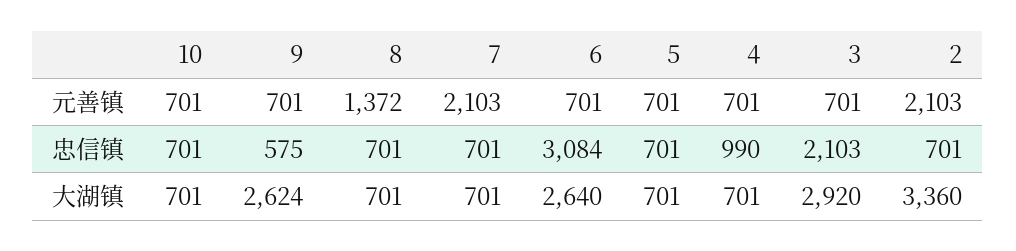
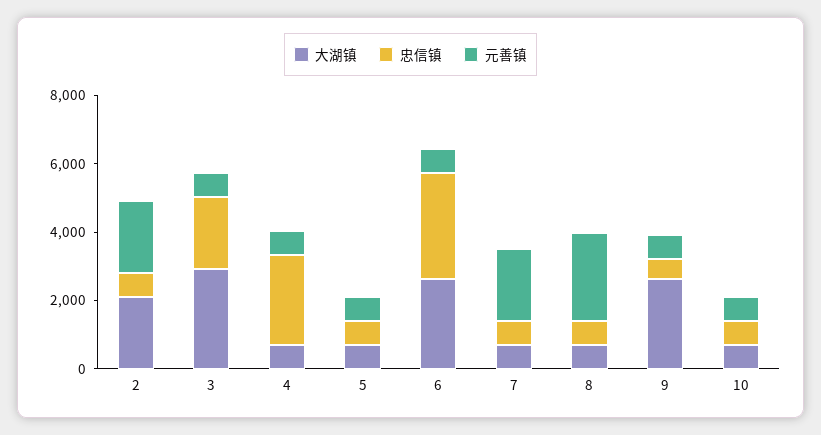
元善镇, 8: 1372 -> 2500
忠信镇, 4: 990 -> 2500
大湖镇, 2: 3360 -> 2000

